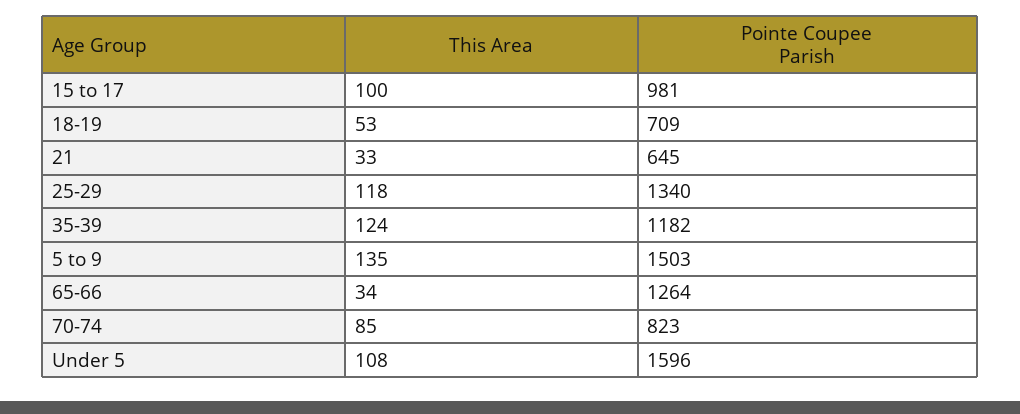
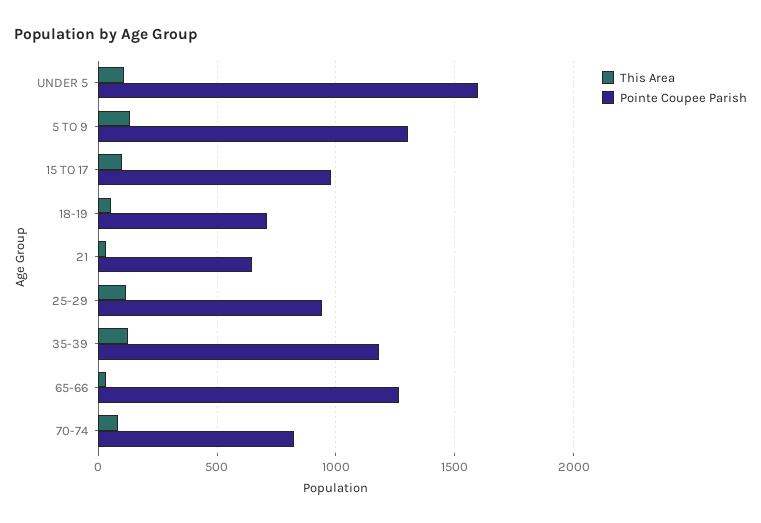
Pointe Coupee Parish, 25-29: 1340 -> 950
Pointe Coupee Parish, 5 to 9: 1503 -> 1300

